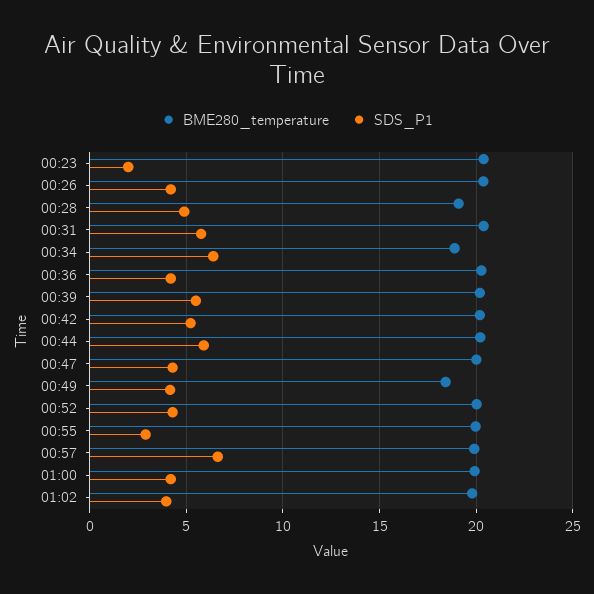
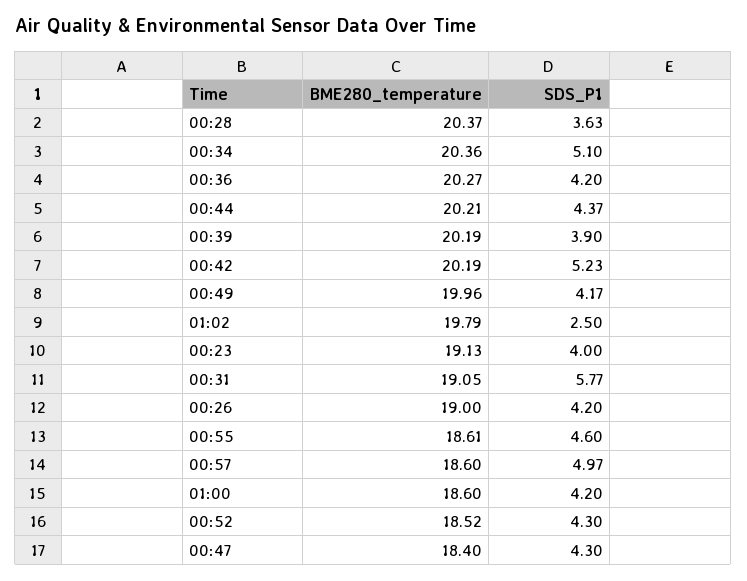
BME280_temperature, 00:23: 20.5 -> 19.13
SDS_P1, 00:23: 2 -> 4
BME280_temperature, 00:26: 20.5 -> 19
BME280_temperature, 00:28: 19 -> 20.37
SDS_P1, 00:28: 5 -> 3.63
BME280_temperature, 00:31: 20.5 -> 19.05
BME280_temperature, 00:34: 19 -> 20.36
SDS_P1, 00:34: 6.5 -> 5.1
SDS_P1, 00:39: 5.5 -> 3.9
SDS_P1, 00:44: 6 -> 4.37
BME280_temperature, 00:47: 20 -> 18.4
BME280_temperature, 00:49: 18.5 -> 19.96
BME280_temperature, 00:52: 20 -> 18.52
BME280_temperature, 00:55: 20 -> 18.61
SDS_P1, 00:55: 3 -> 4.6
BME280_temperature, 00:57: 20 -> 18.6
SDS_P1, 00:57: 6.5 -> 4.97
BME280_temperature, 01:00: 20 -> 18.6
SDS_P1, 01:02: 4 -> 2.5

